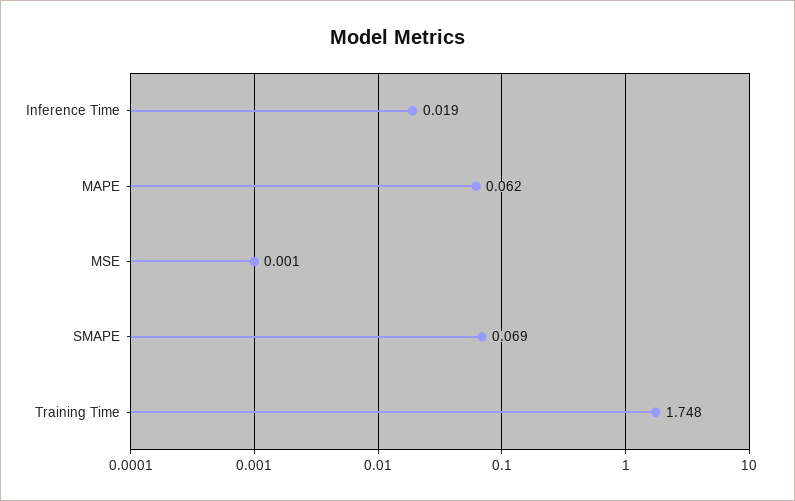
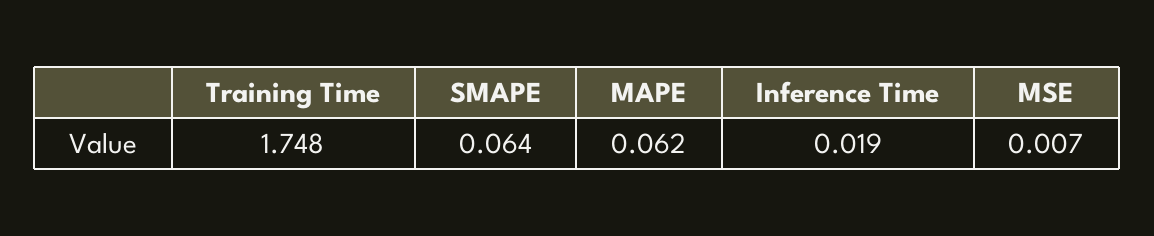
MSE: 0.001 -> 0.007
SMAPE: 0.069 -> 0.064

